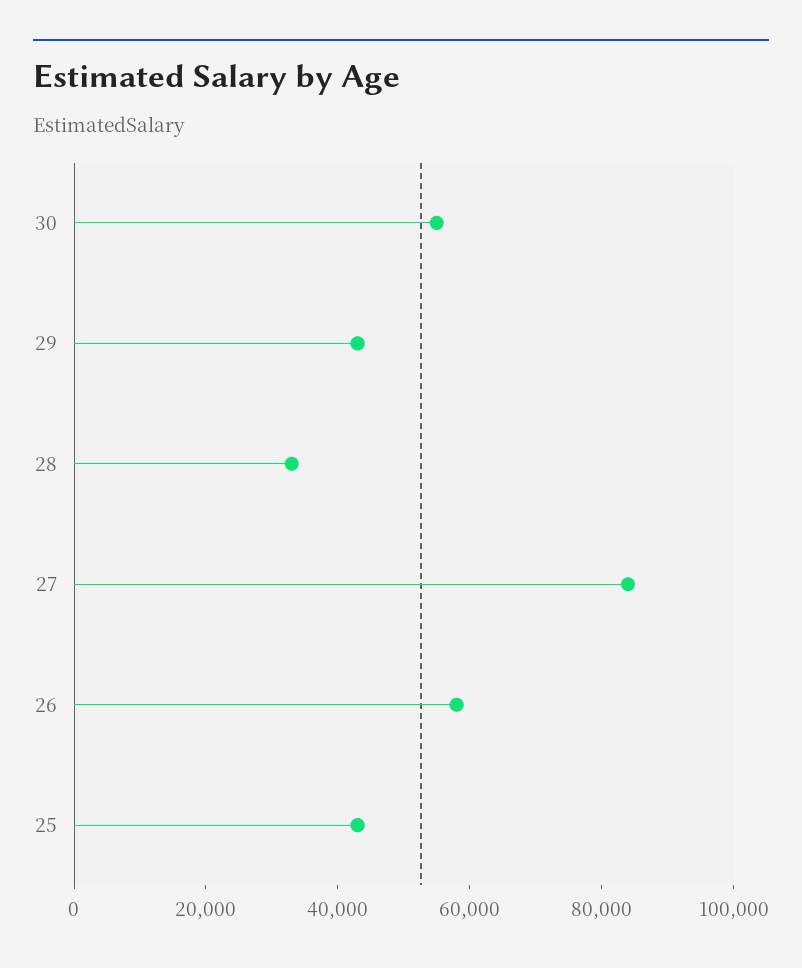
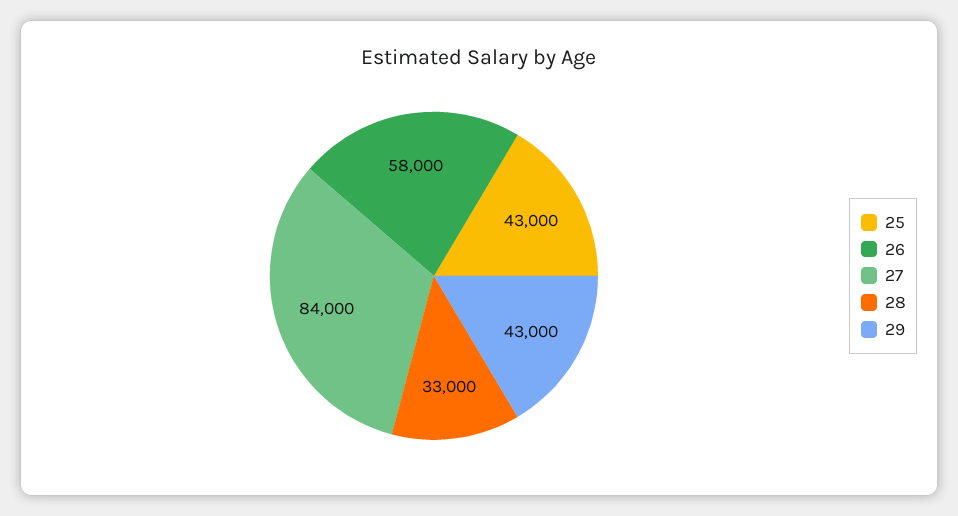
30: 55000 -> none

